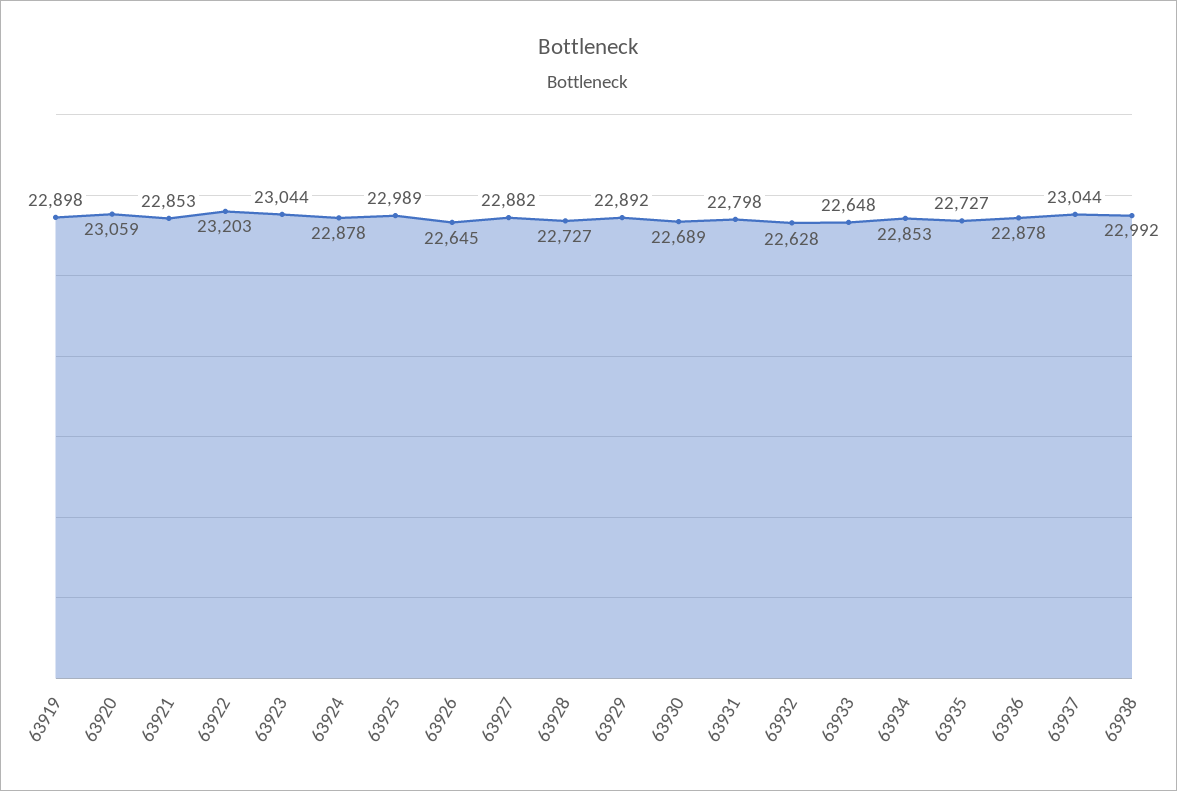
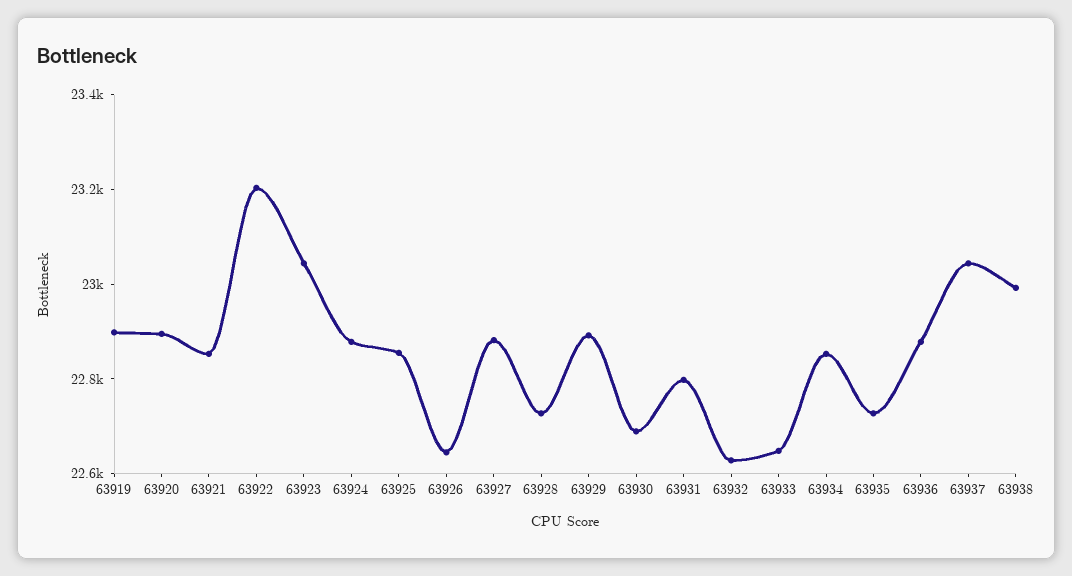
63920: 23059 -> 22900
63925: 22989 -> 22850

